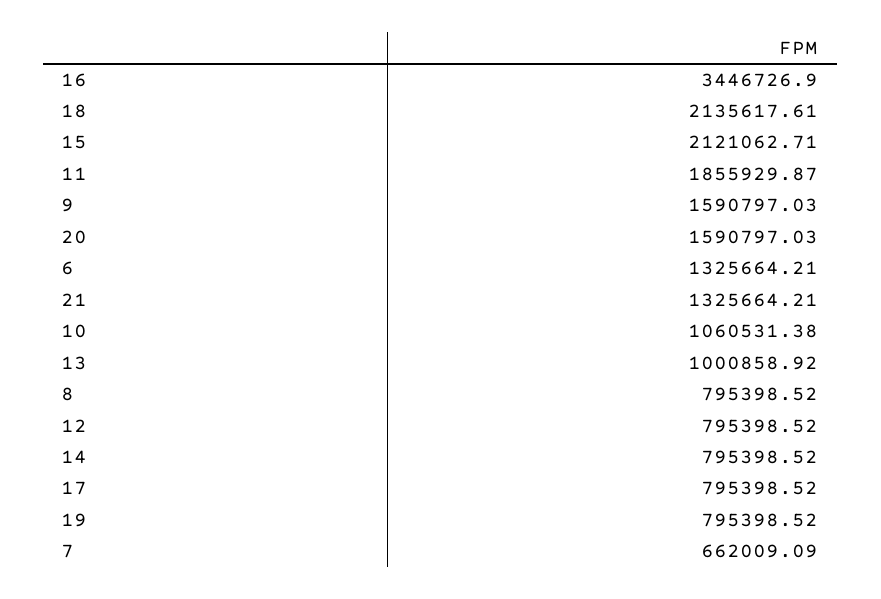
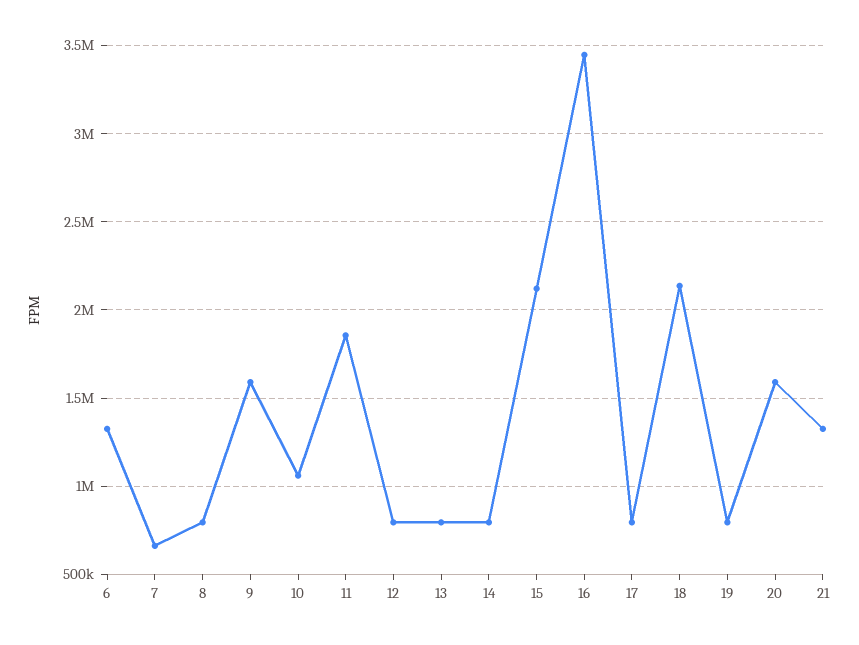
13: 1000858.92 -> 800000

